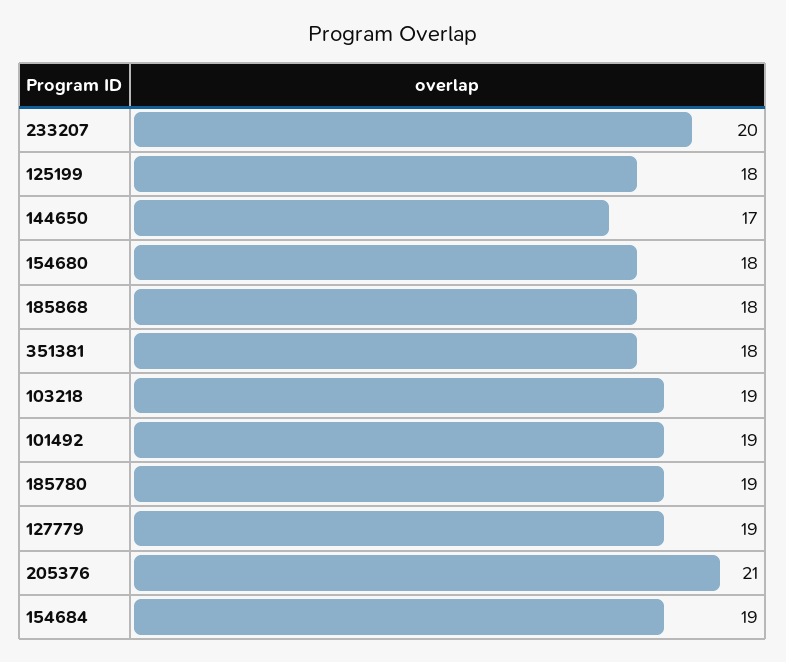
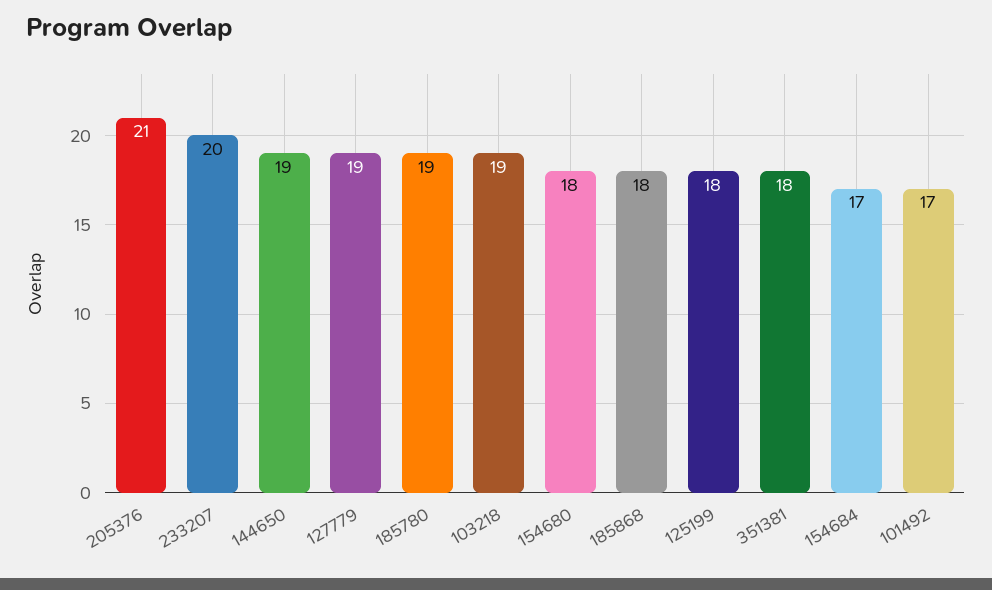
144650: 17 -> 19
101492: 19 -> 17
154684: 19 -> 17

